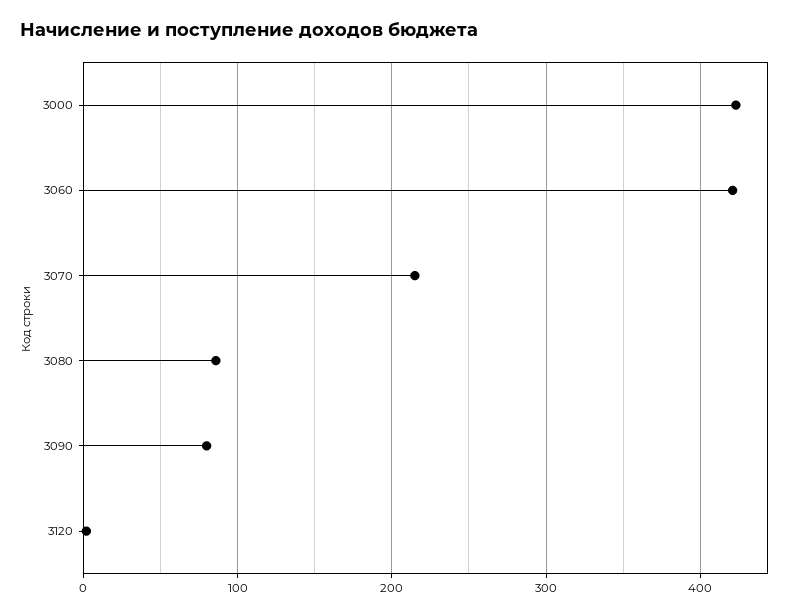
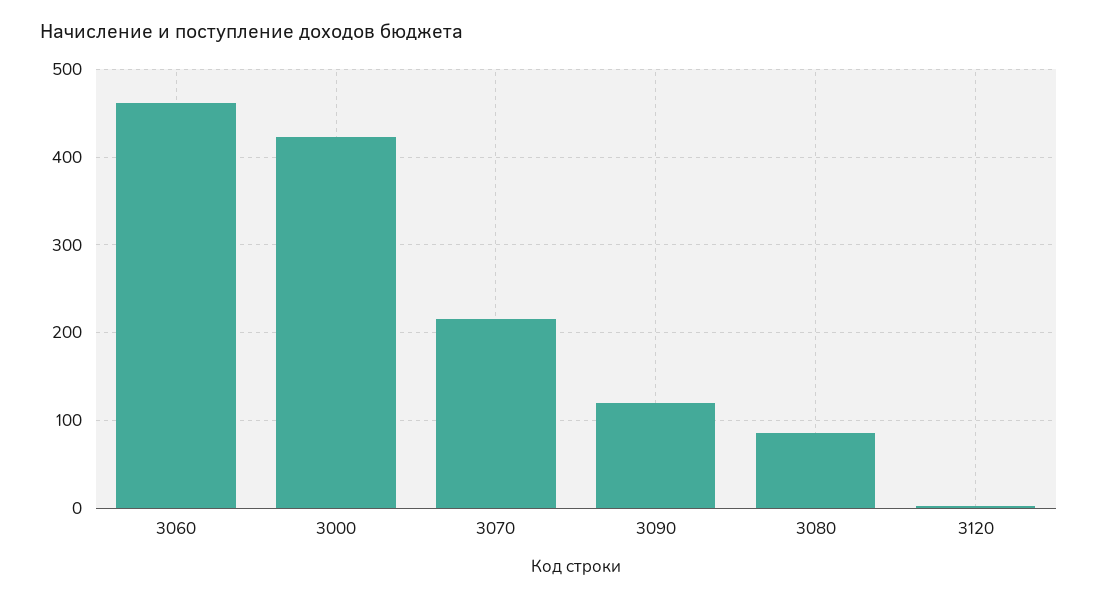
3060: 420 -> 460
3090: 80 -> 120

